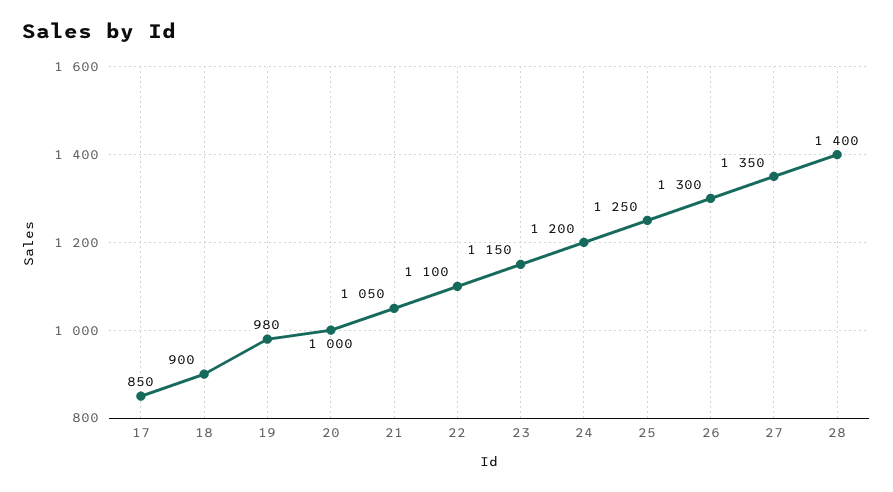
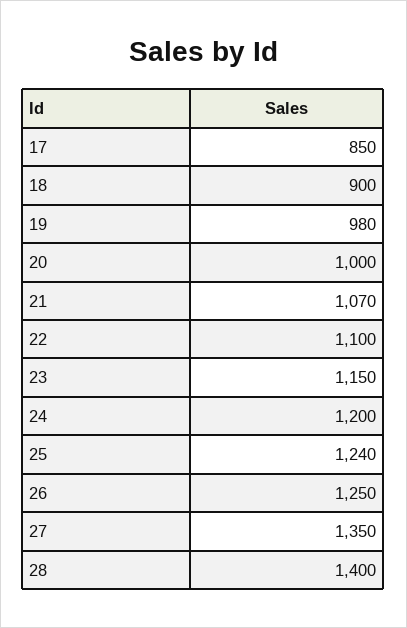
21: 1050 -> 1070
25: 1250 -> 1240
26: 1300 -> 1250

